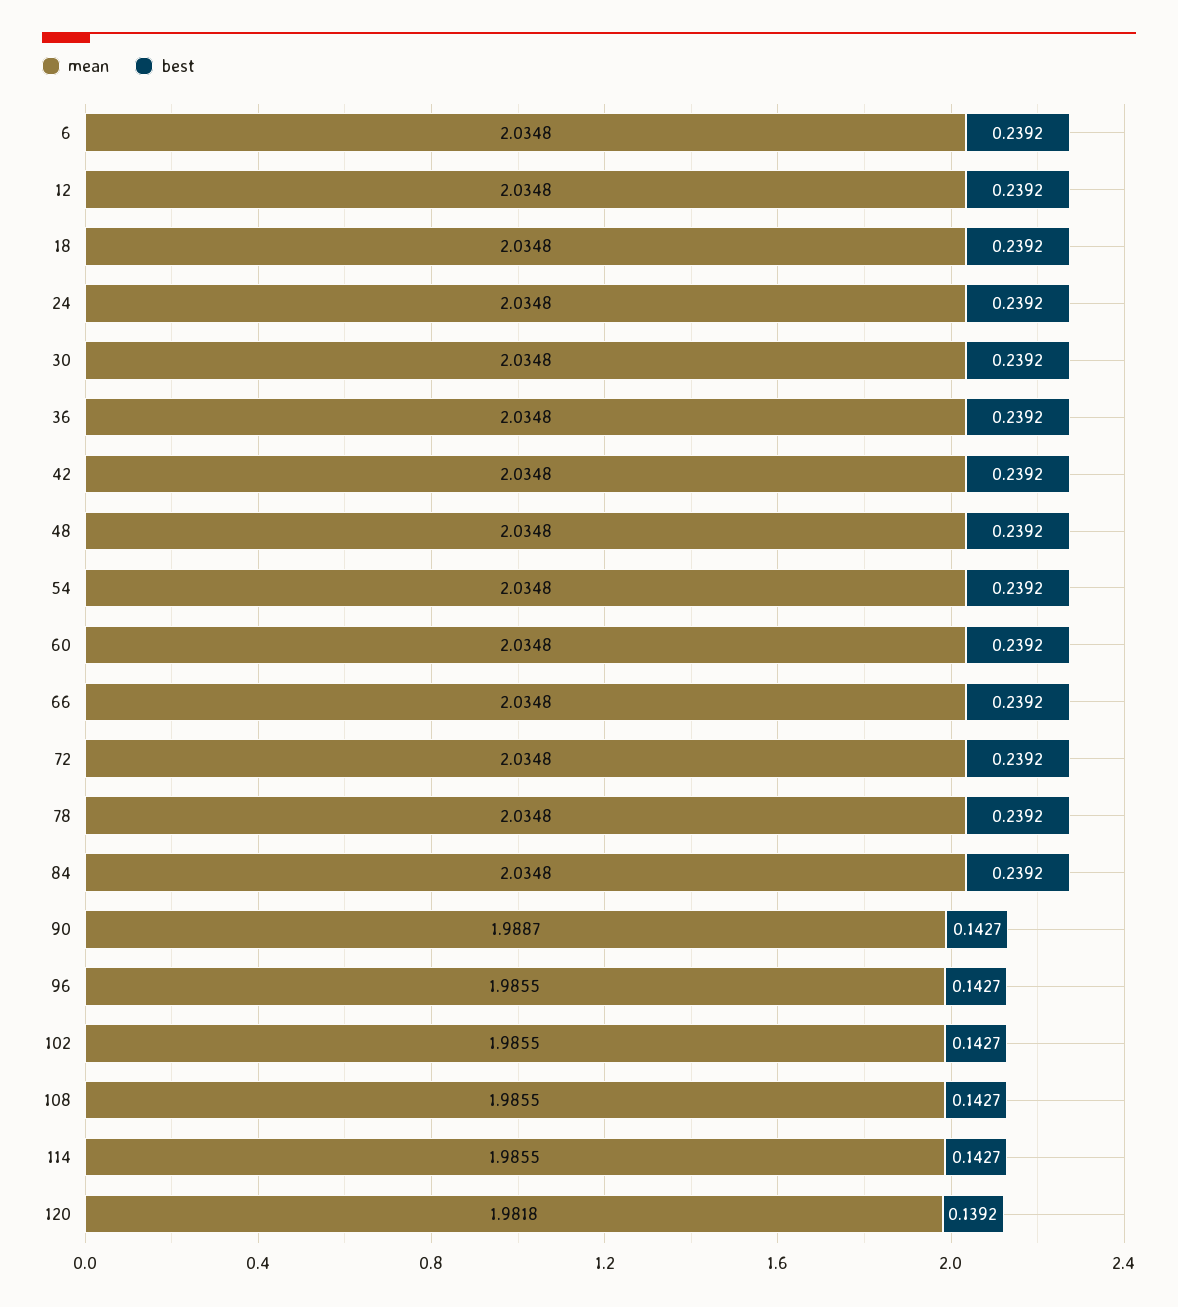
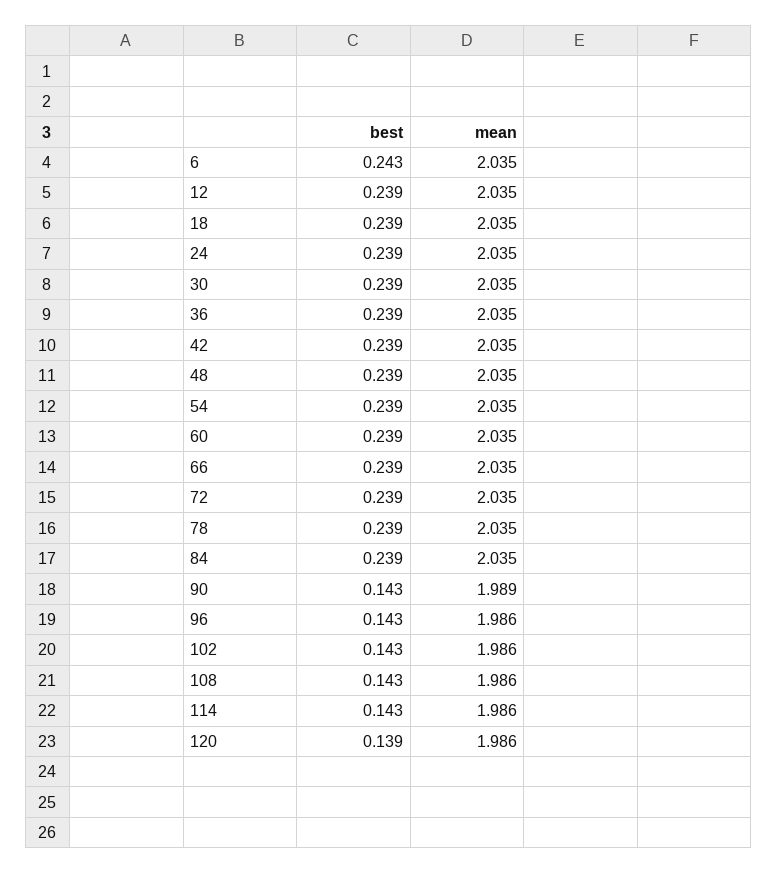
best, 6: 0.2392 -> 0.243
mean, 120: 1.9818 -> 1.986

